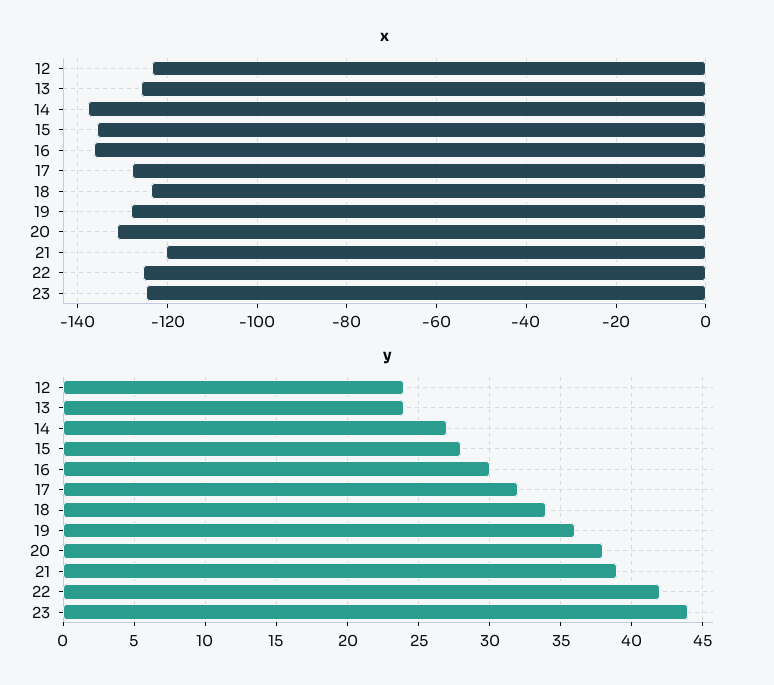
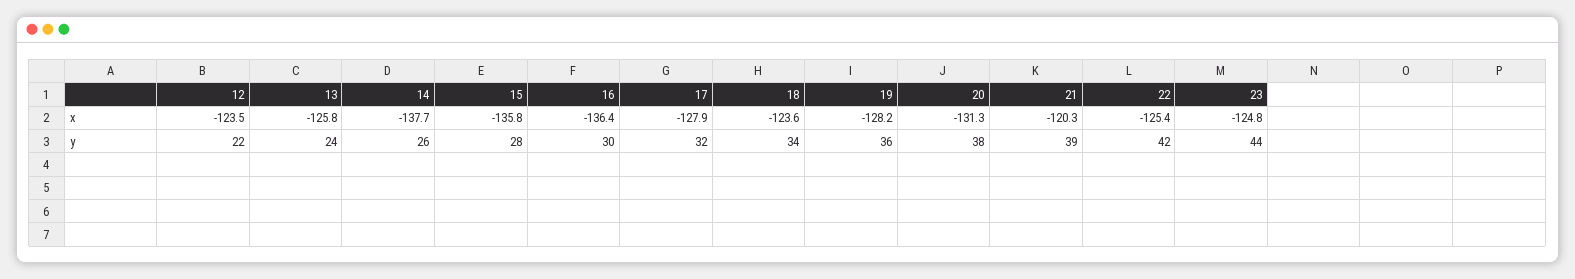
y, 12: 24 -> 22
y, 14: 27 -> 26

